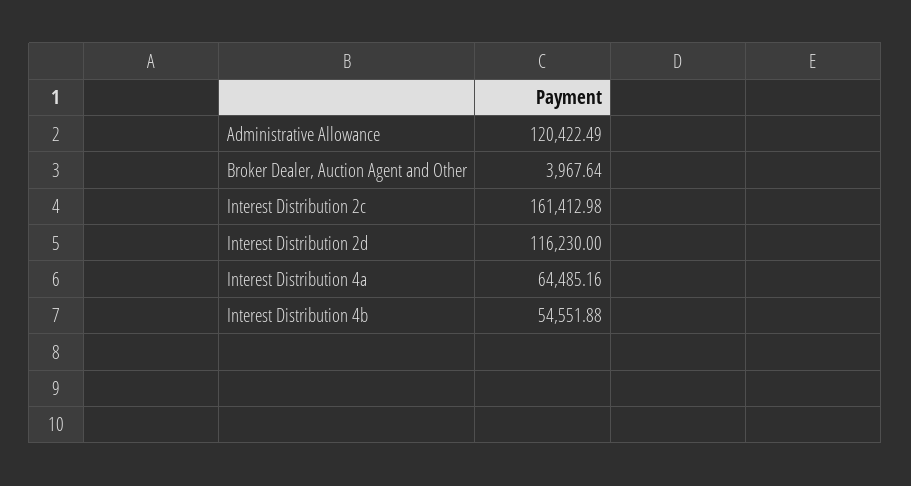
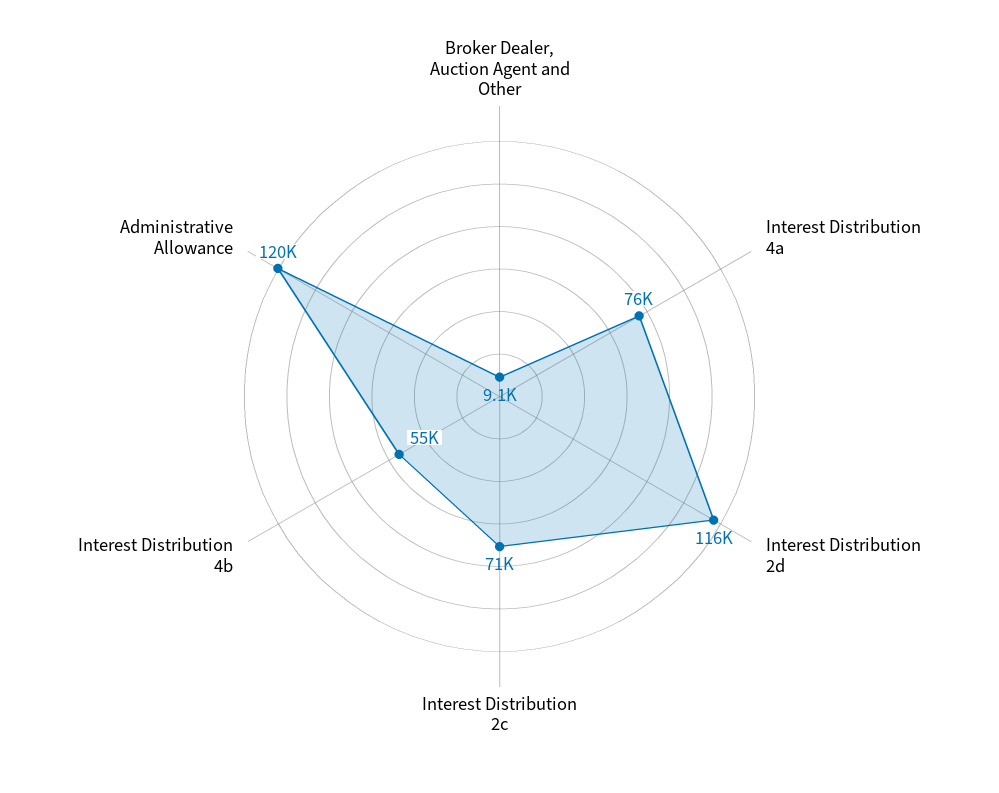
Broker Dealer, Auction Agent and Other: 3967.64 -> 9100
Interest Distribution 2c: 161412.98 -> 71000
Interest Distribution 4a: 64485.16 -> 76000

